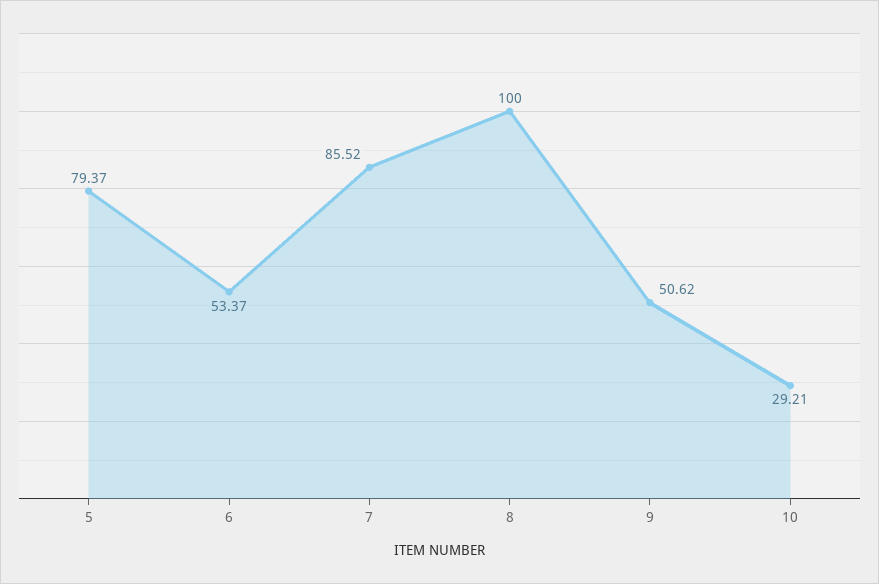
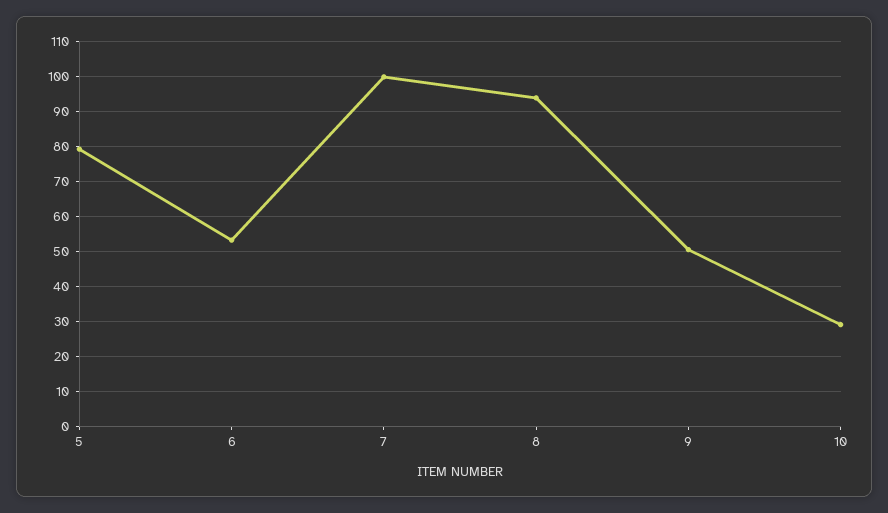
7: 85.52 -> 100
8: 100 -> 94

